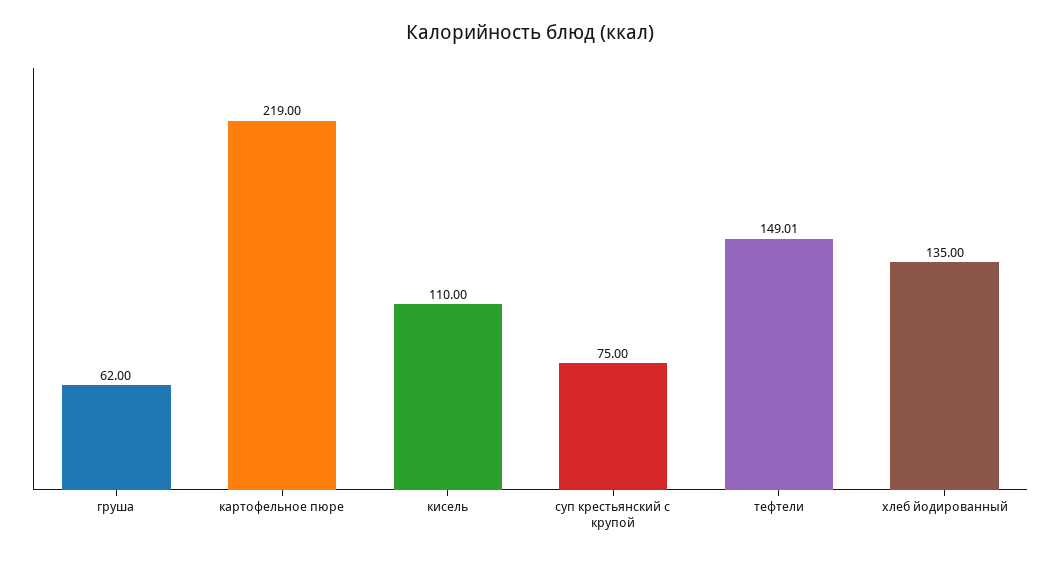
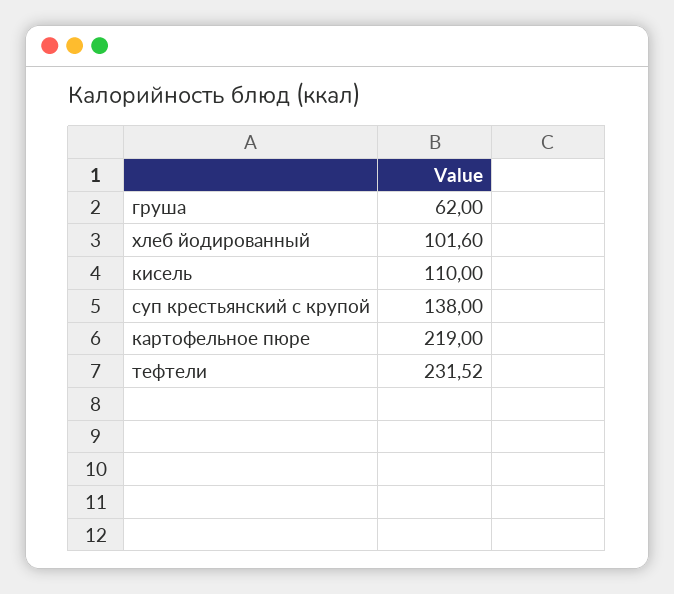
суп крестьянский с крупой: 75 -> 138
тефтели: 149.01 -> 231.52
хлеб йодированный: 135 -> 101.6

